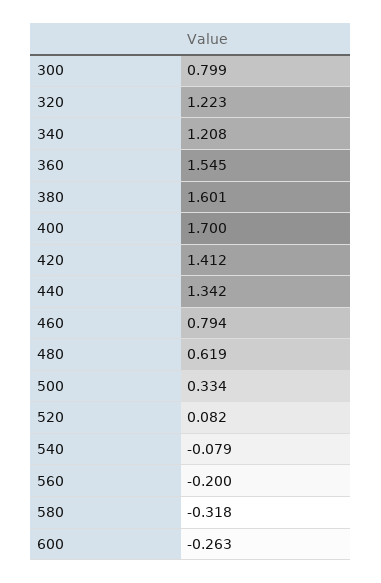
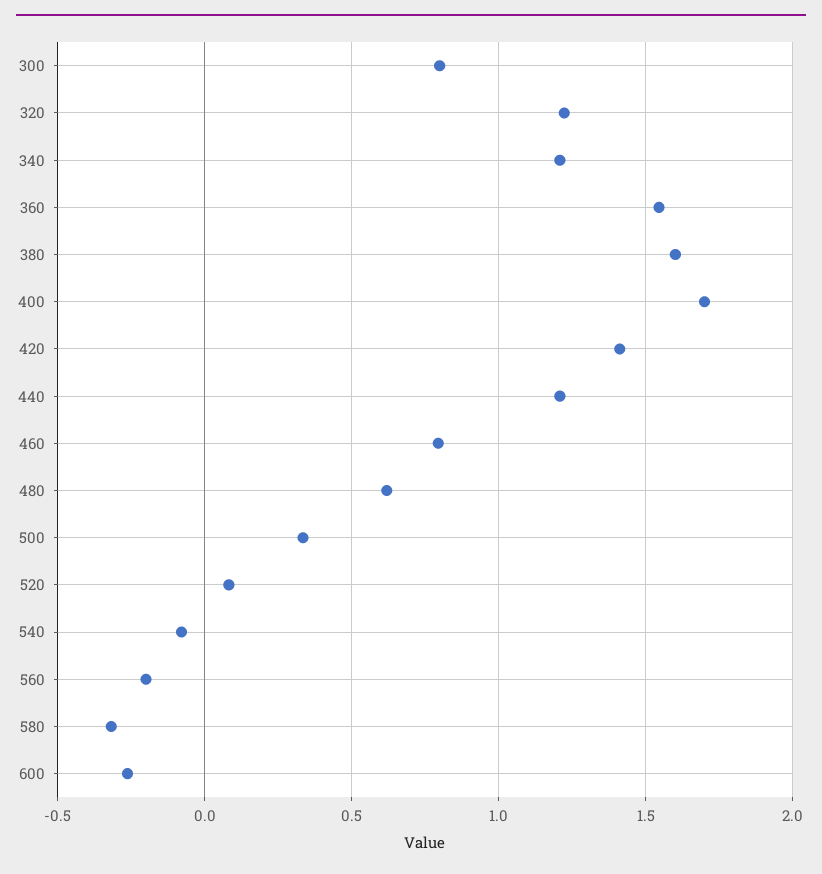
440: 1.342 -> 1.2

